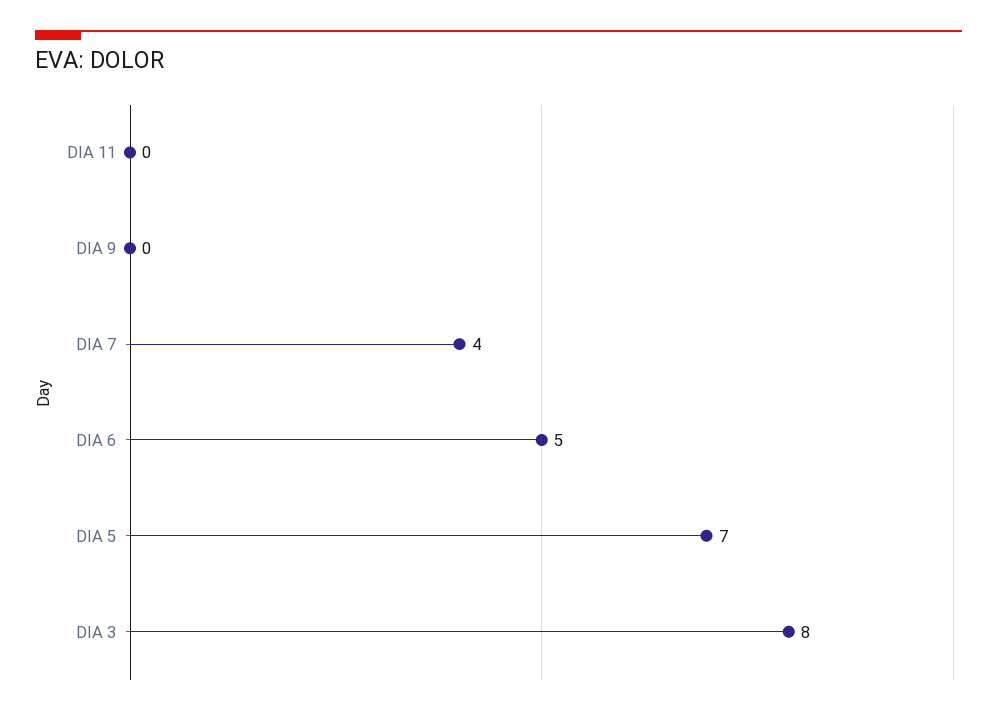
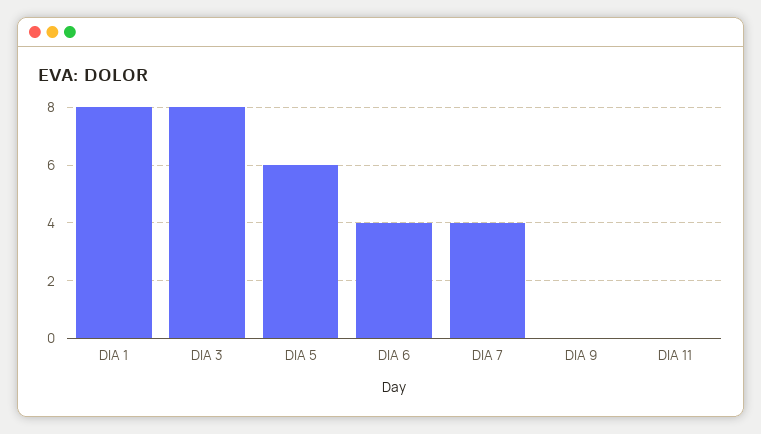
DIA 6: 5 -> 4
DIA 5: 7 -> 6
DIA 1: none -> 8

